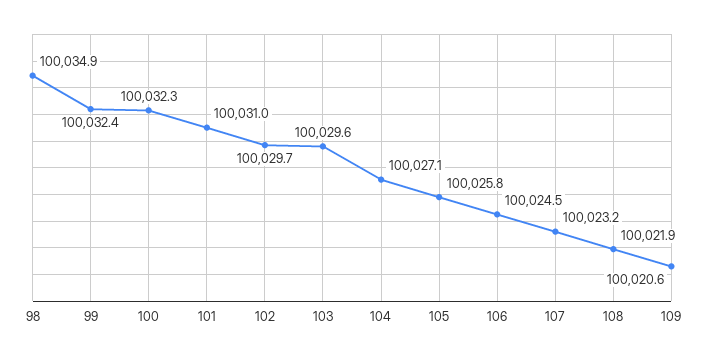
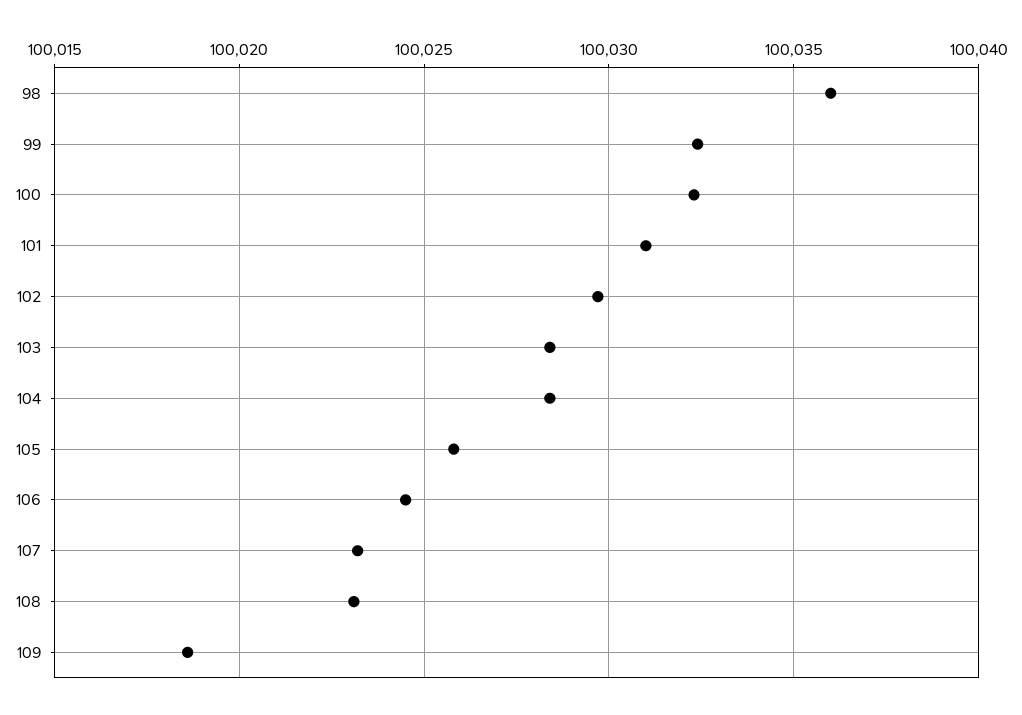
98: 100034.9 -> 100036
103: 100029.6 -> 100028.5
104: 100027.1 -> 100028.5
108: 100021.9 -> 100023
109: 100020.6 -> 100018.5

